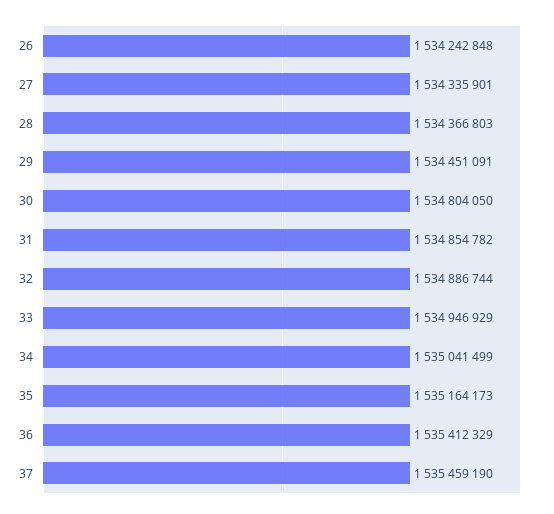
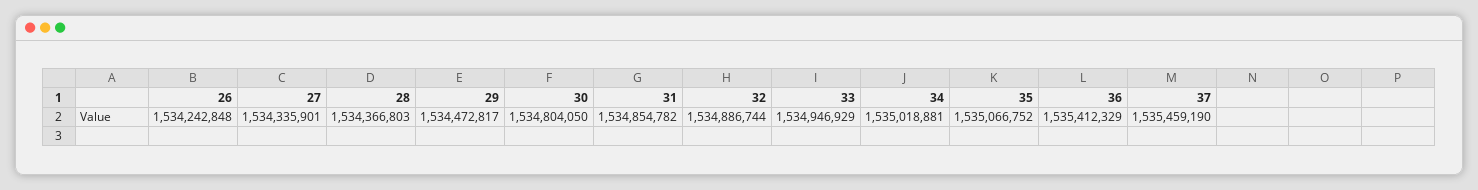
29: 1534451091 -> 1534472817
34: 1535041499 -> 1535018881
35: 1535164173 -> 1535066752

